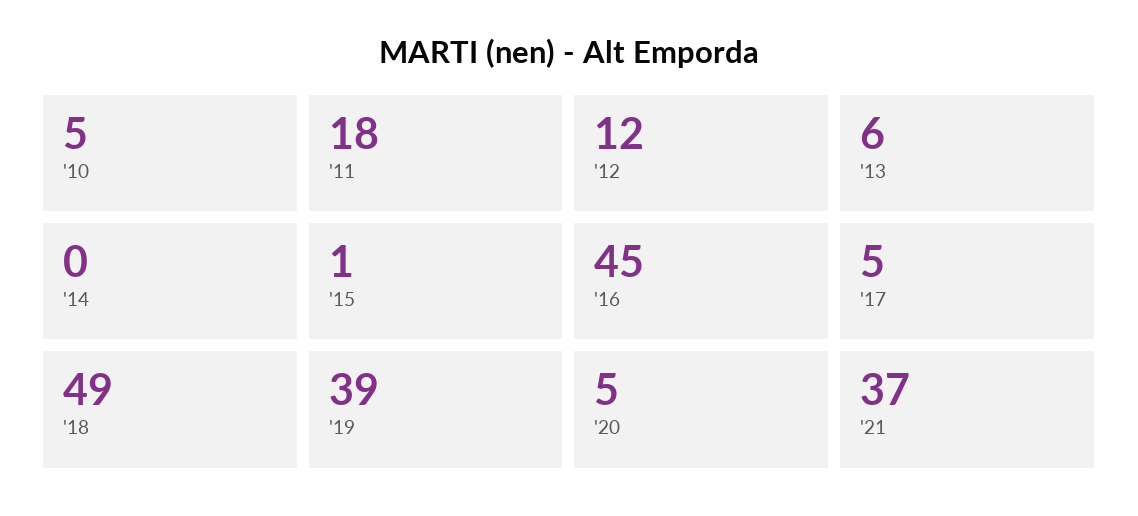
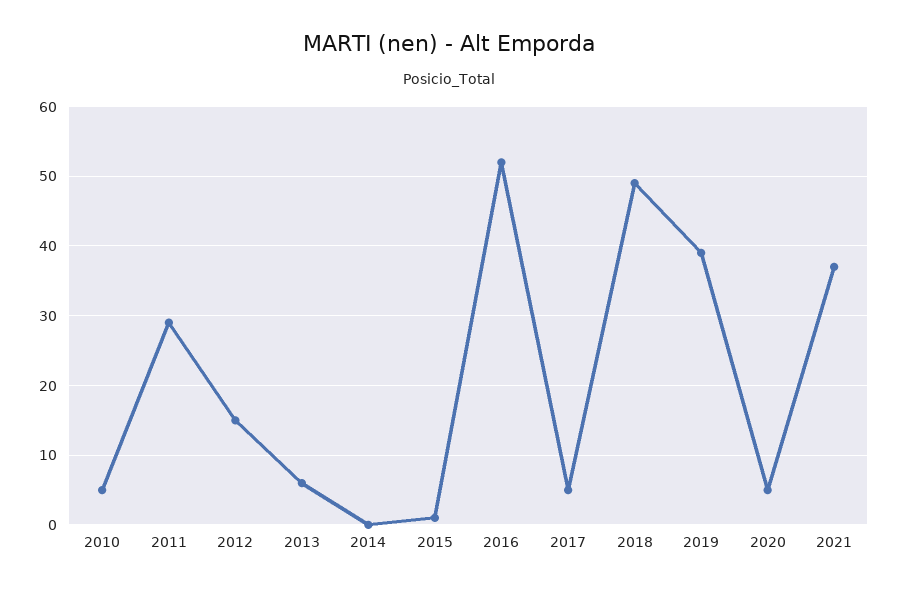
'11: 18 -> 29
'12: 12 -> 15
'16: 45 -> 52

